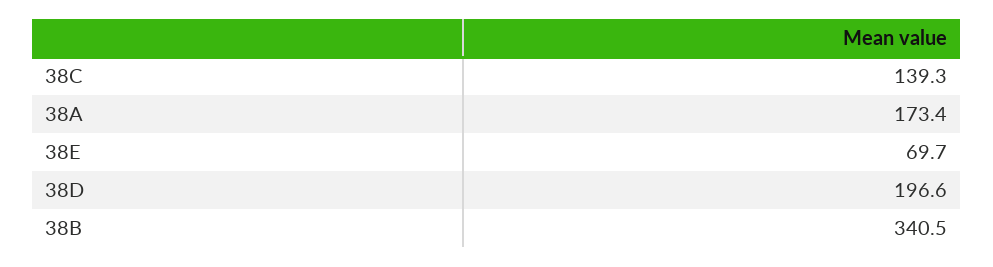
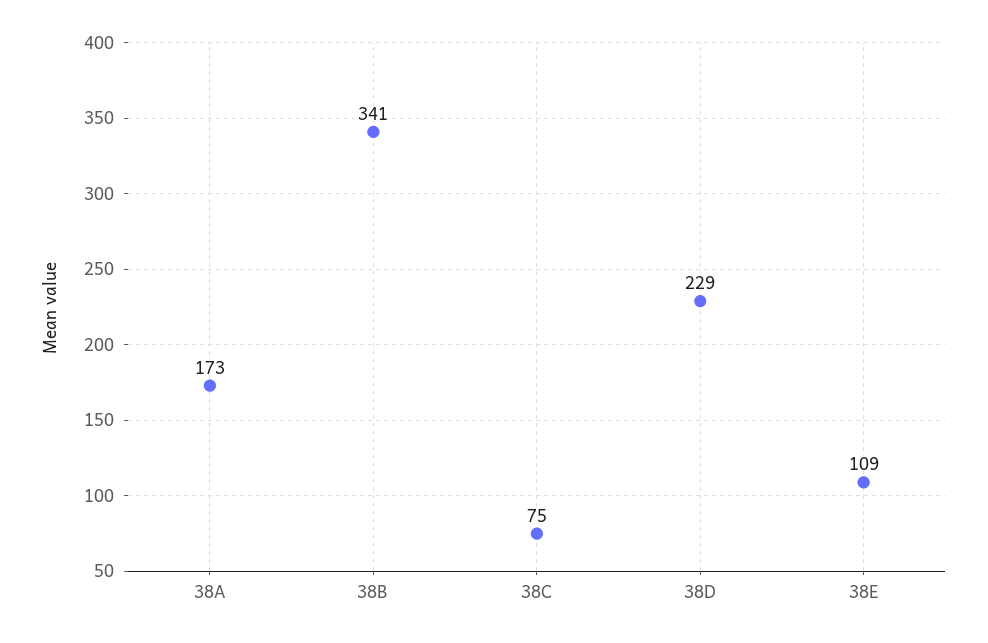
38C: 139.3 -> 75
38E: 69.7 -> 109
38D: 196.6 -> 229

